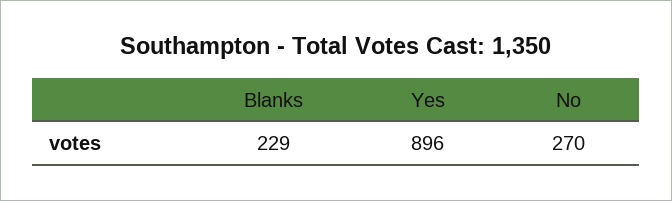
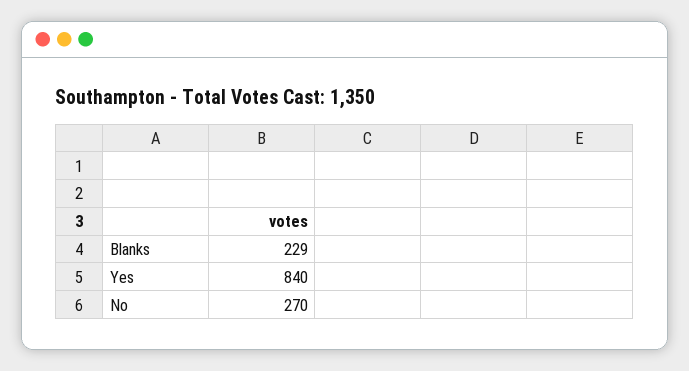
Yes: 896 -> 840

